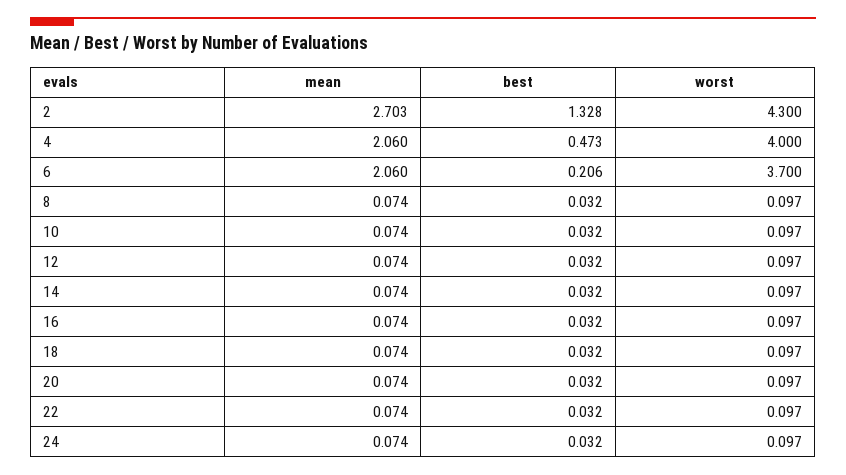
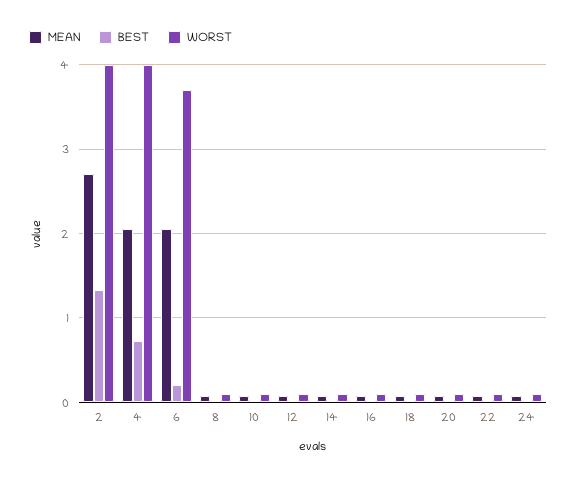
worst, 2: 4.3 -> 4
best, 4: 0.473 -> 0.7

